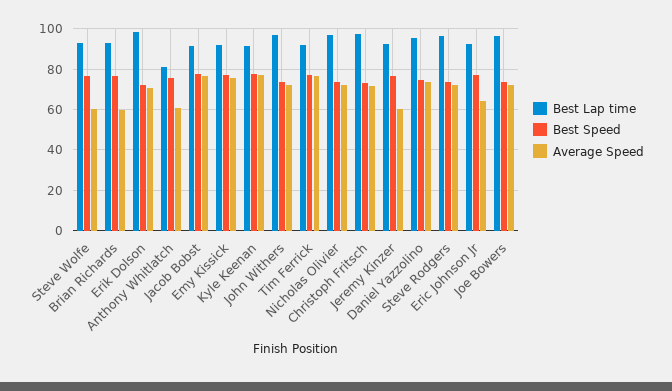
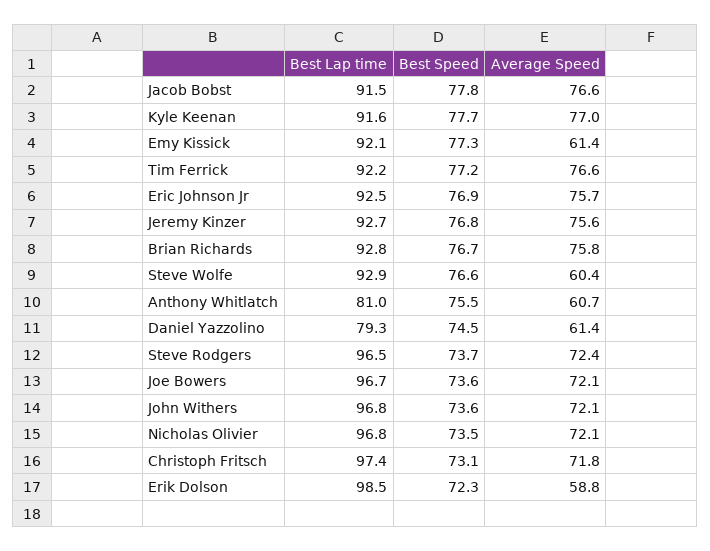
Average Speed, Brian Richards: 60 -> 75.8
Average Speed, Erik Dolson: 70 -> 58.8
Average Speed, Emy Kissick: 75 -> 61.4
Average Speed, Jeremy Kinzer: 60 -> 75.6
Best Lap time, Daniel Yazzolino: 95 -> 79.3
Average Speed, Daniel Yazzolino: 75 -> 61.4
Average Speed, Eric Johnson Jr: 65 -> 75.7

